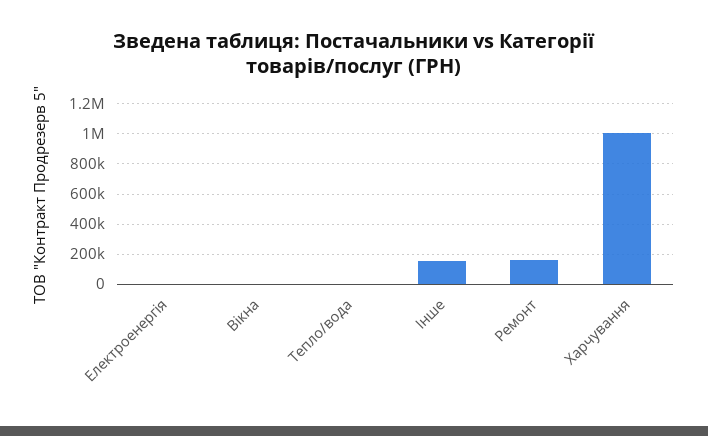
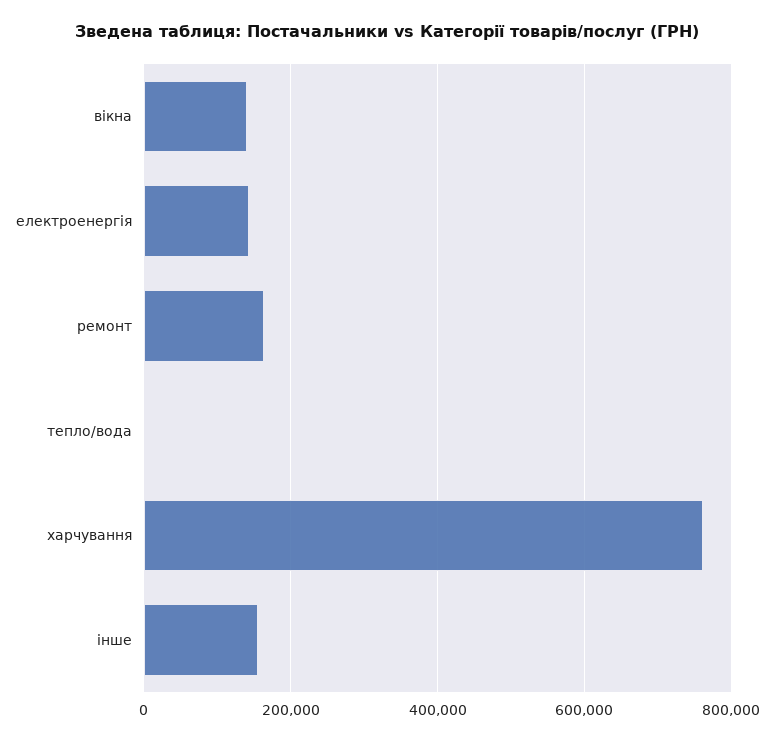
Електроенергія: 0 -> 140000
Вікна: 0 -> 140000
Харчування: 1000000 -> 760000

